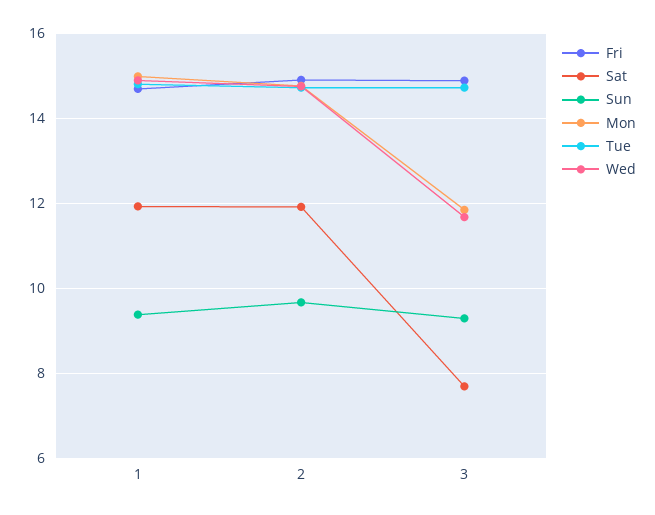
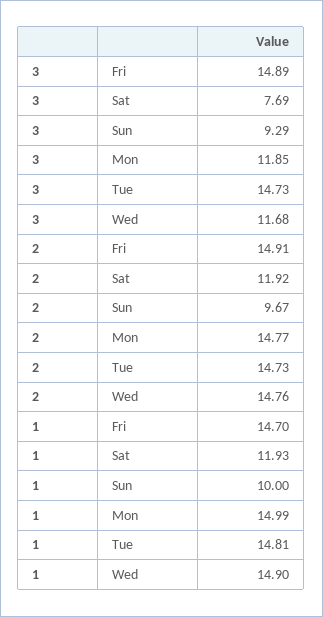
Sun, 1: 9.4 -> 10

